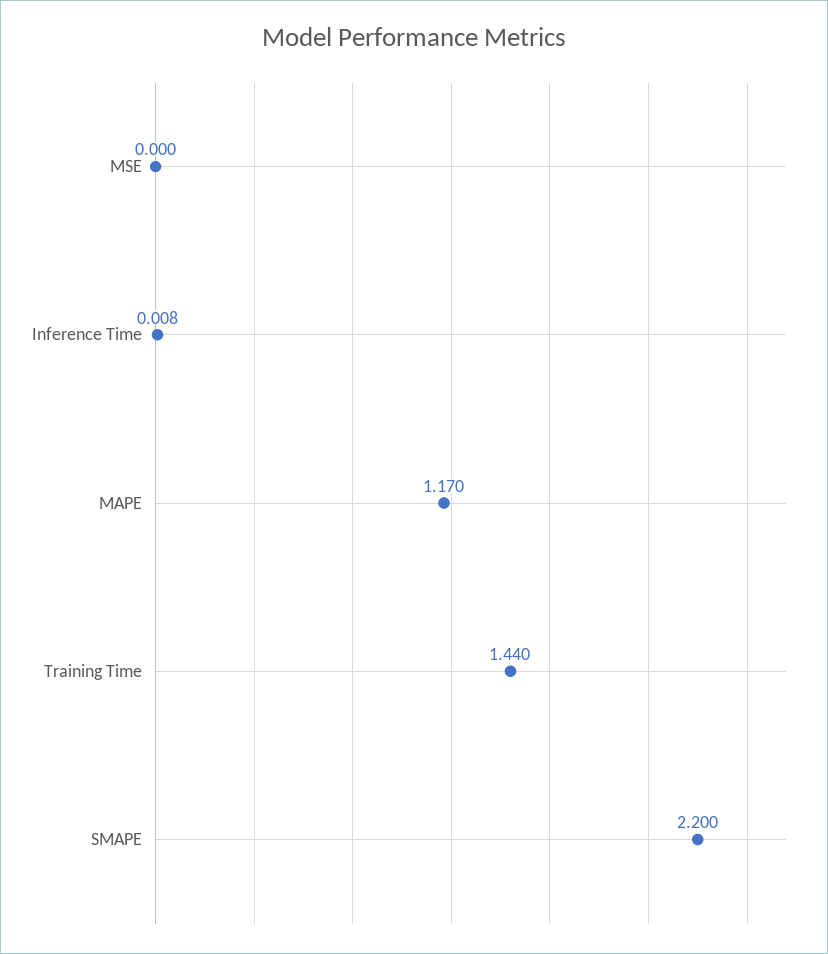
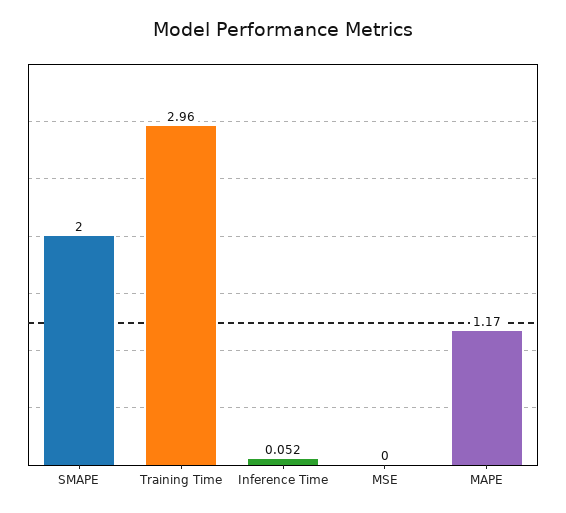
Inference Time: 0.008 -> 0.052
Training Time: 1.44 -> 2.96
SMAPE: 2.2 -> 2

